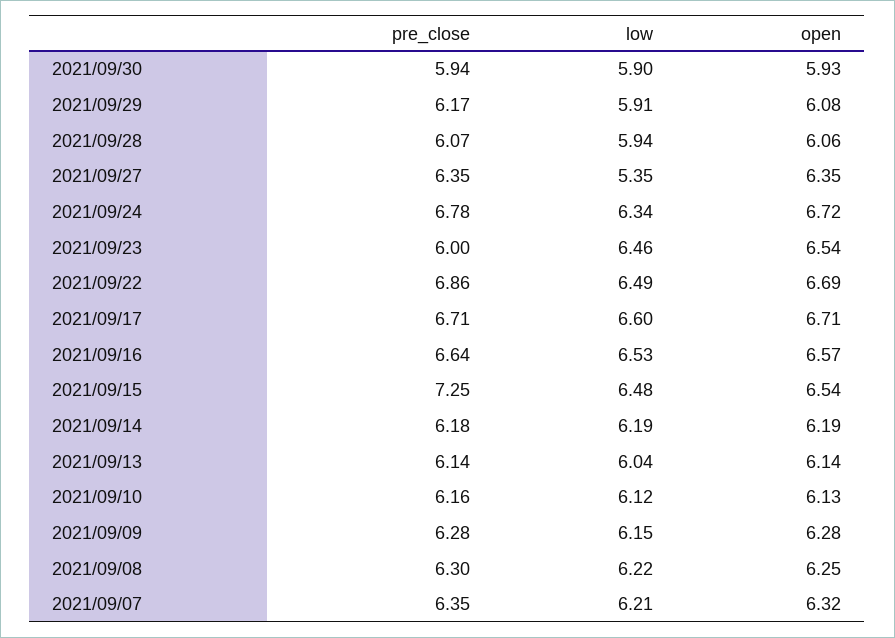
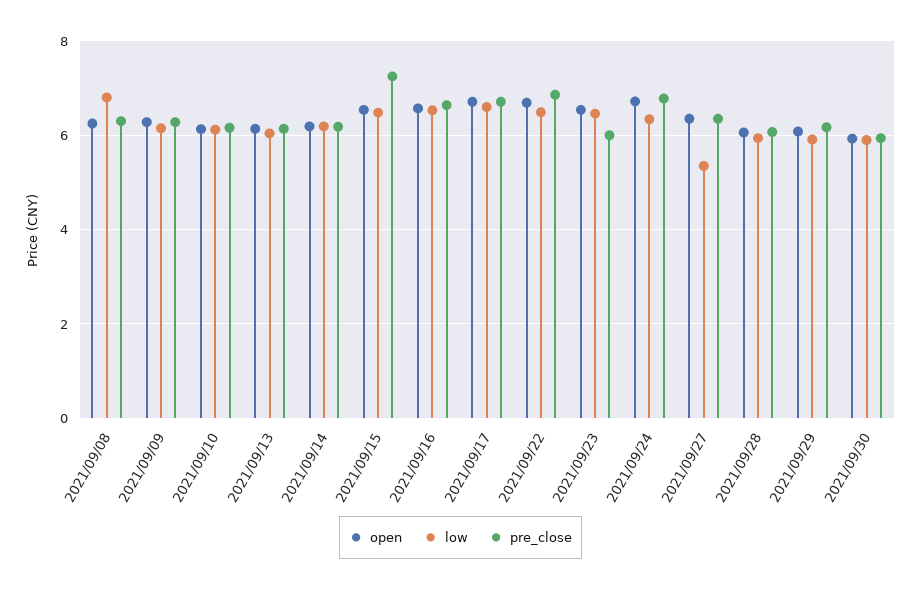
low, 2021/09/08: 6.22 -> 6.8
pre_close, 2021/09/07: 6.35 -> none
low, 2021/09/07: 6.21 -> none
open, 2021/09/07: 6.32 -> none

